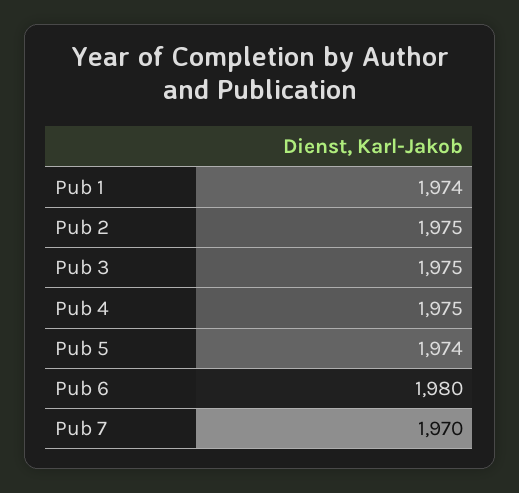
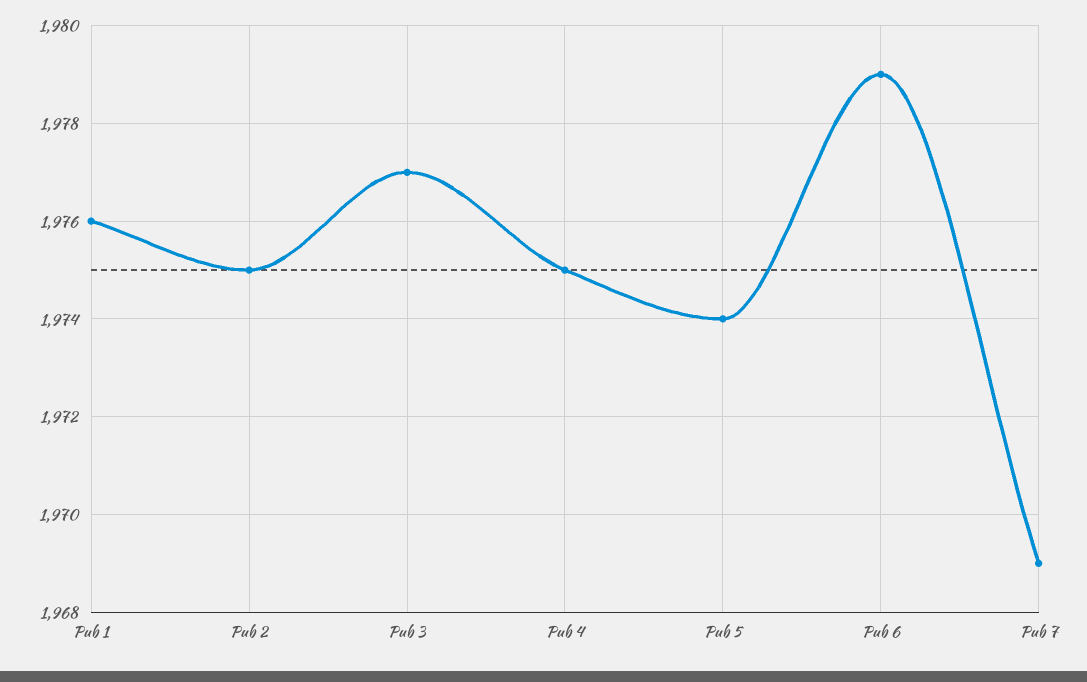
Pub 1: 1974 -> 1976
Pub 3: 1975 -> 1977
Pub 6: 1980 -> 1979
Pub 7: 1970 -> 1969

